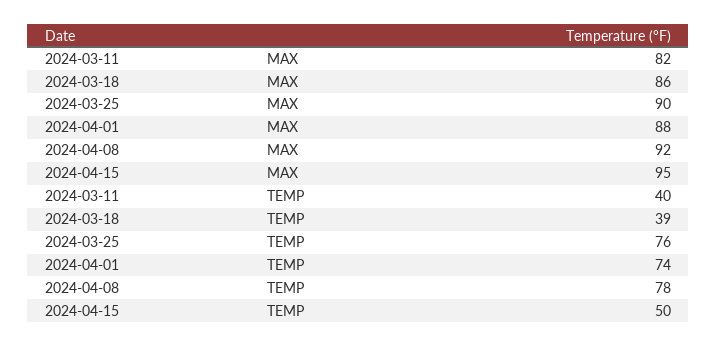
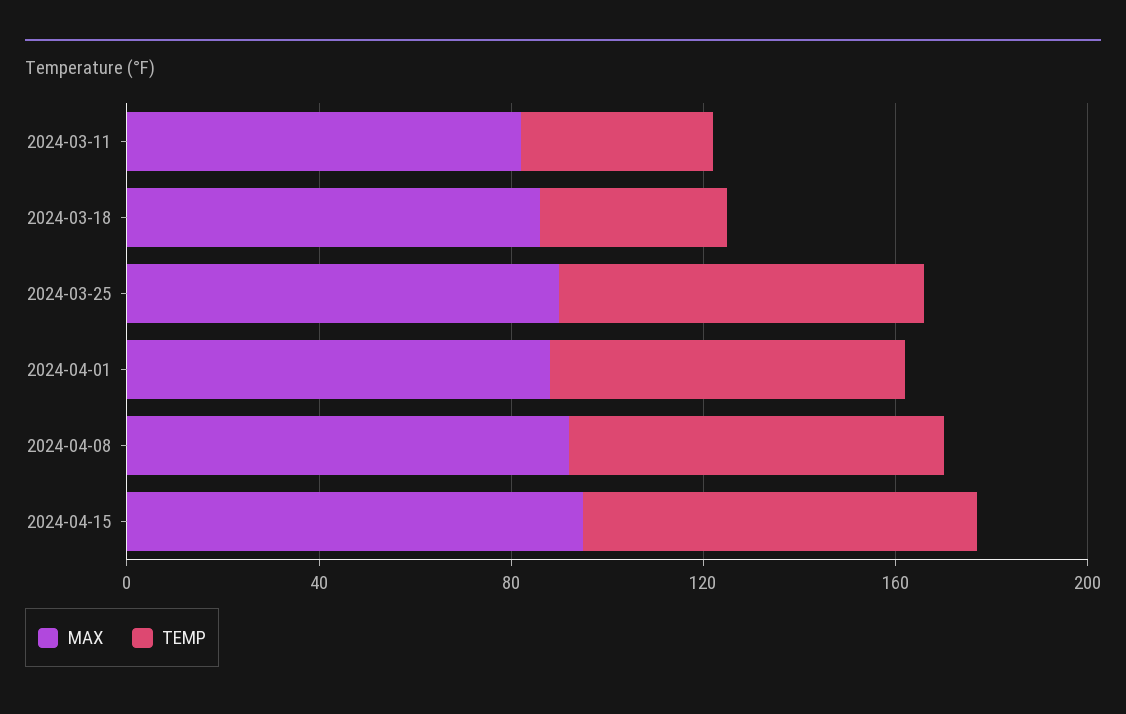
TEMP, 2024-04-15: 50 -> 80

